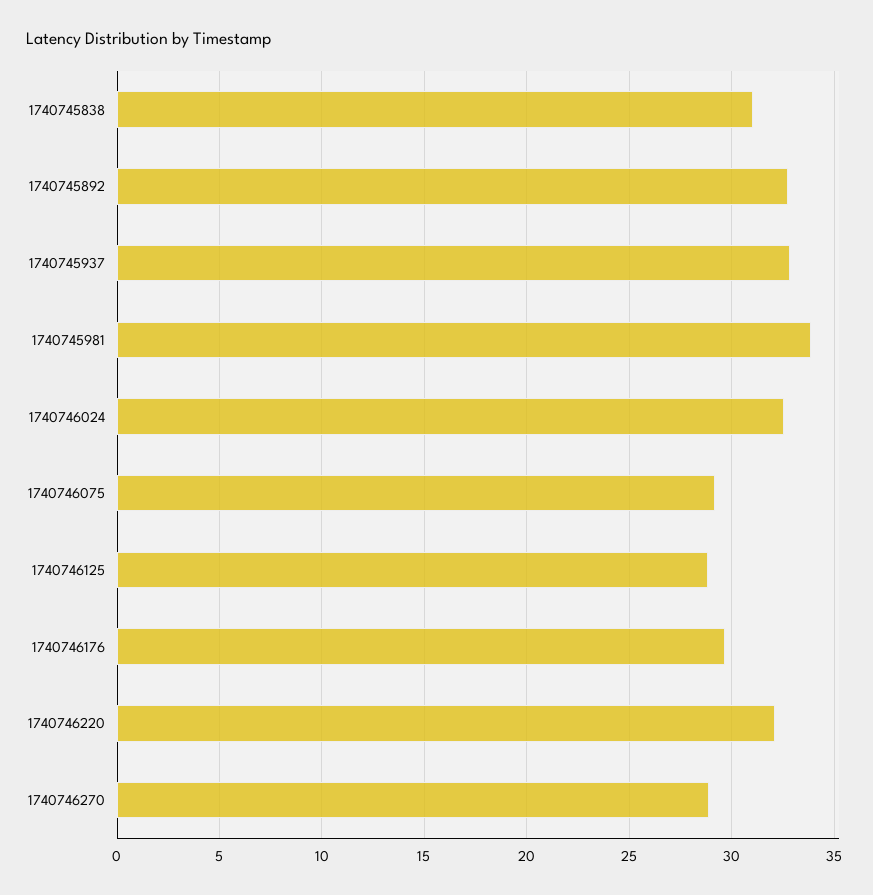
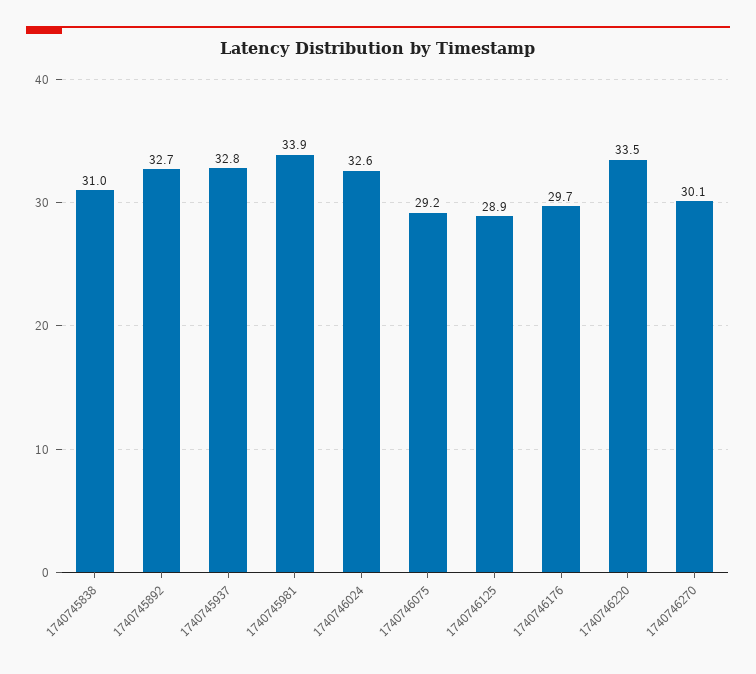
1740746220: 32 -> 33.5
1740746270: 29 -> 30.1

